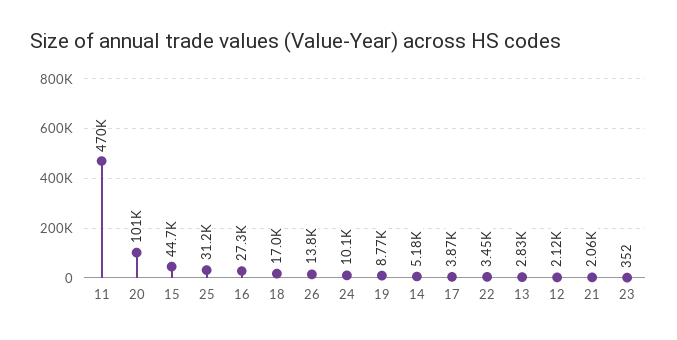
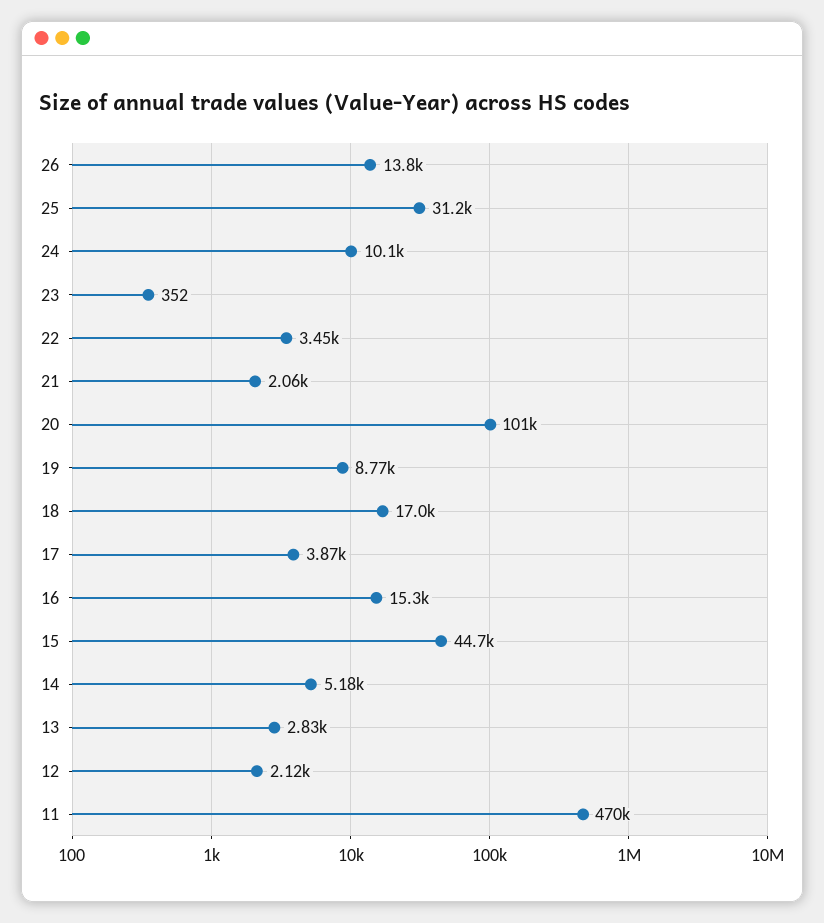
16: 27300 -> 15300

